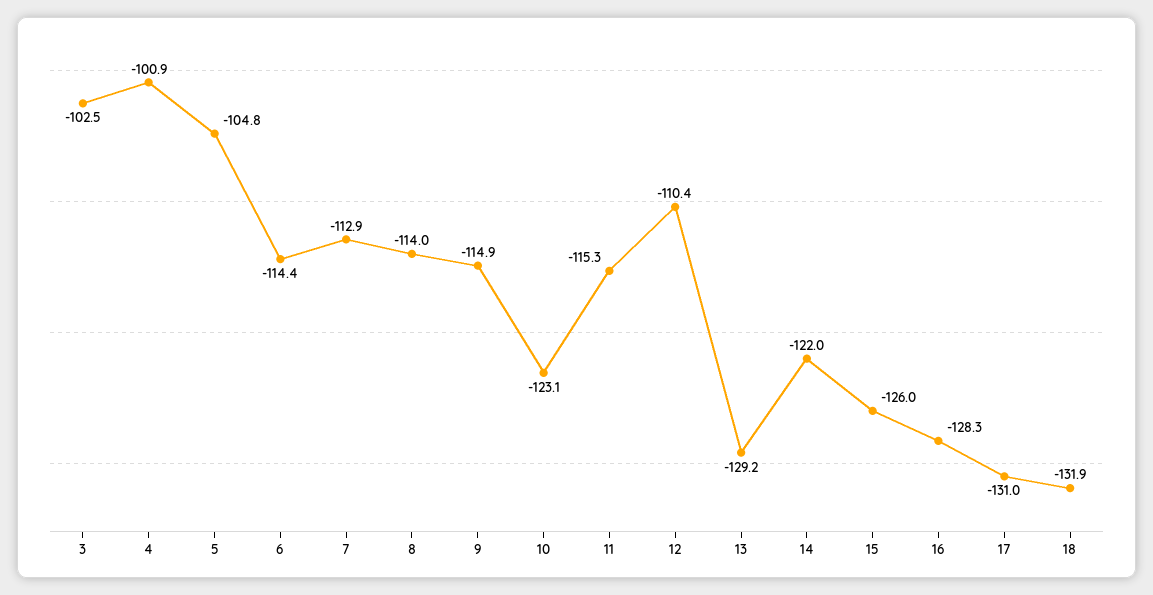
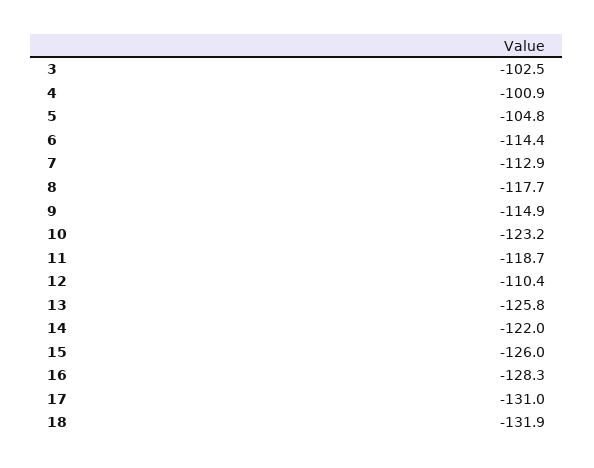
8: -114 -> -117.7
10: -123.1 -> -123.2
11: -115.3 -> -118.7
13: -129.2 -> -125.8

